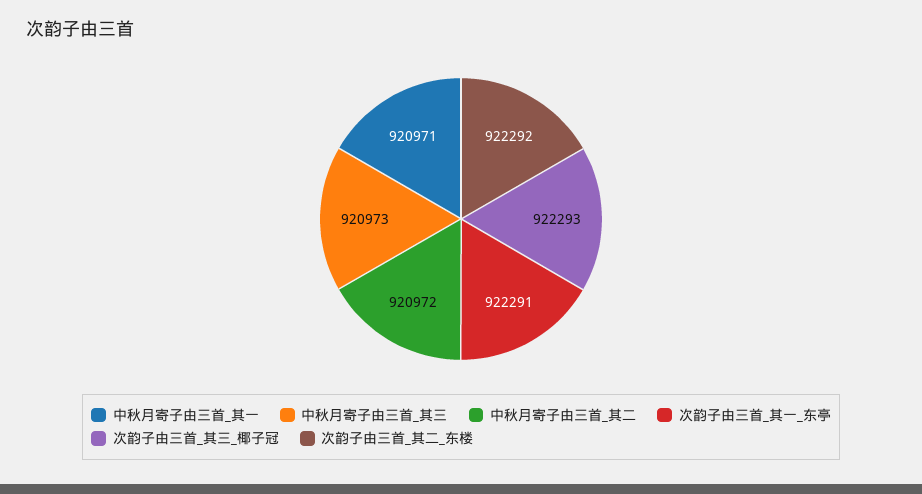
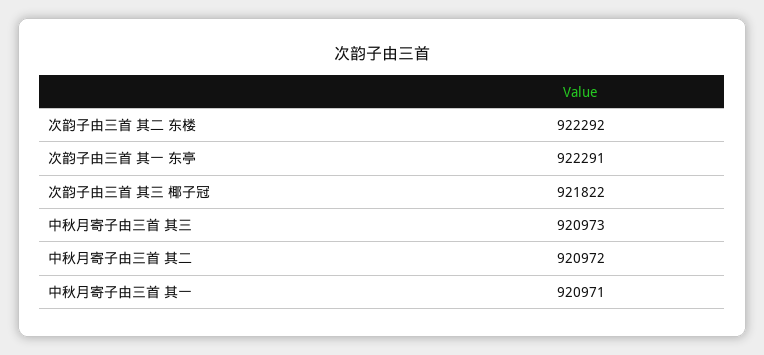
次韵子由三首_其三_椰子冠: 922293 -> 921822

